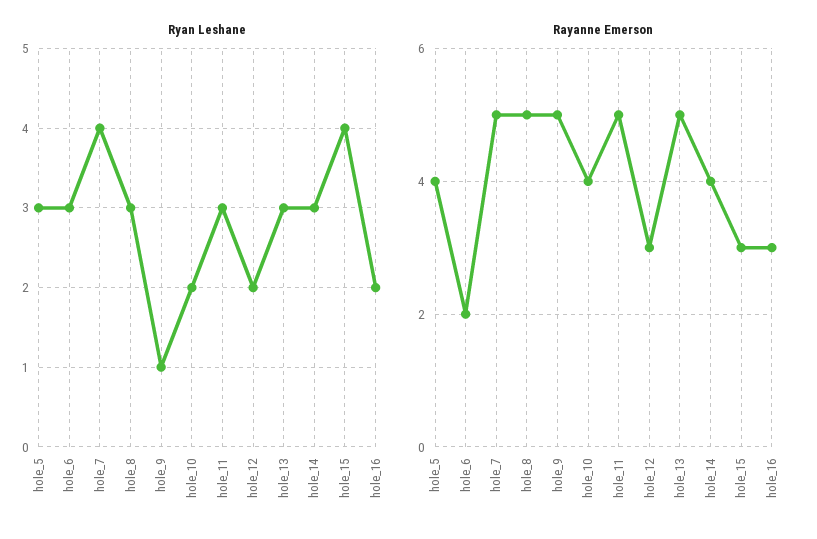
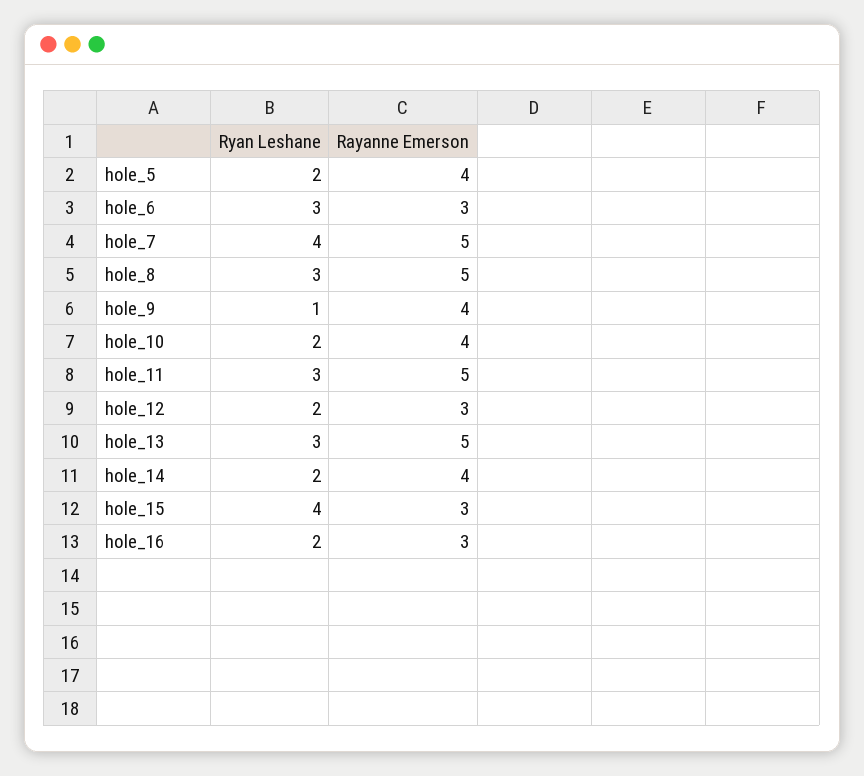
Ryan Leshane, hole_5: 3 -> 2
Ryan Leshane, hole_14: 3 -> 2
Rayanne Emerson, hole_6: 2 -> 3
Rayanne Emerson, hole_9: 5 -> 4

